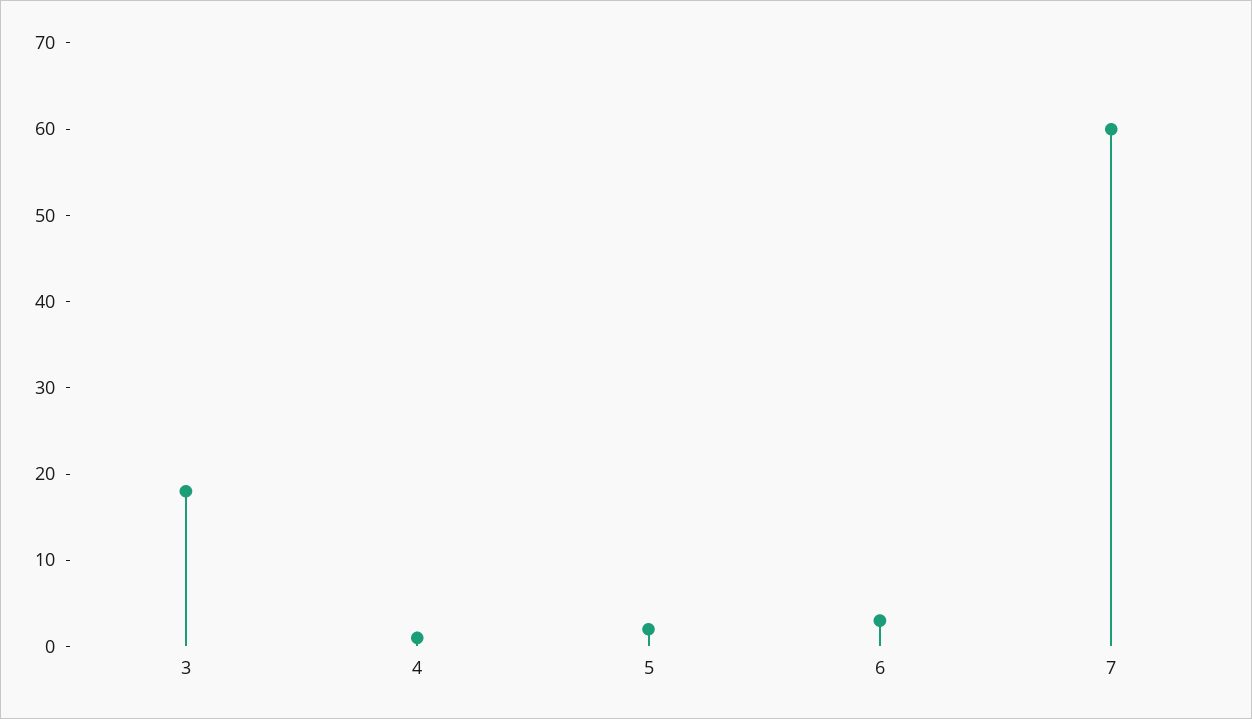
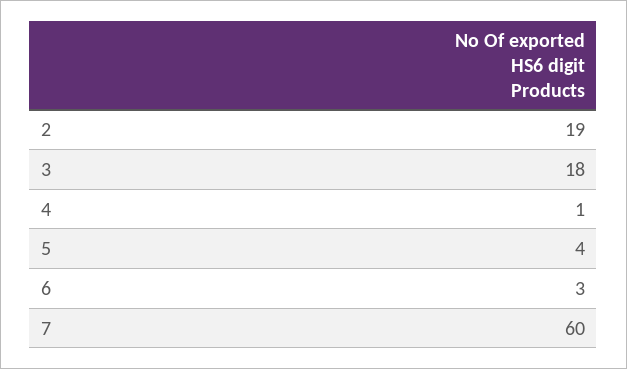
5: 2 -> 4
2: none -> 19

